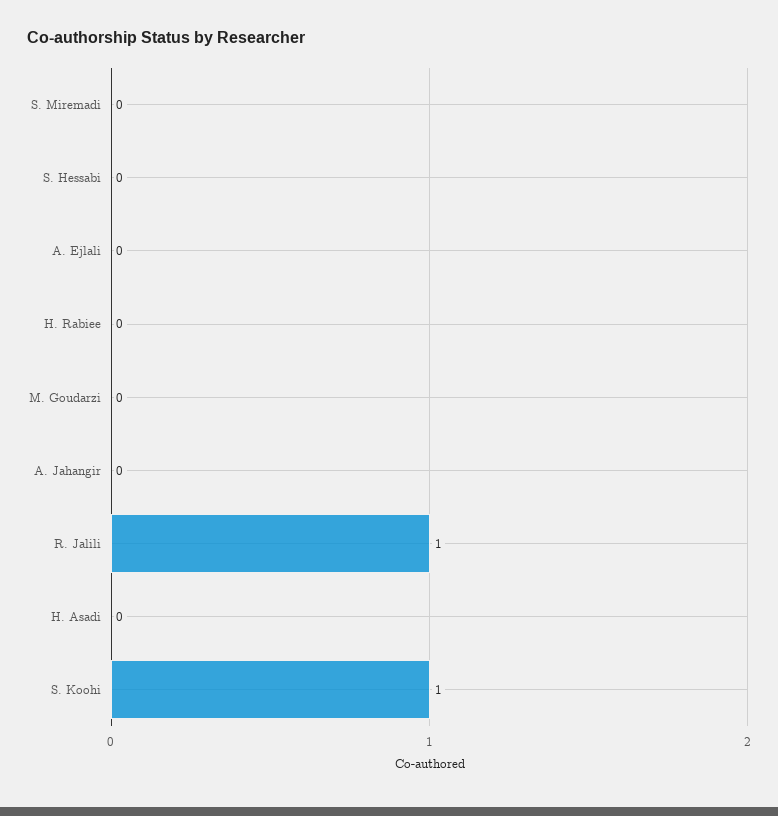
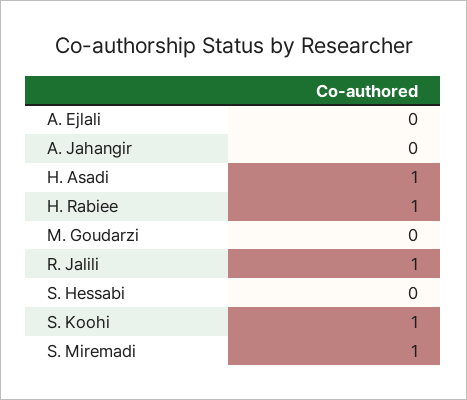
S. Miremadi: 0 -> 1
H. Rabiee: 0 -> 1
H. Asadi: 0 -> 1

